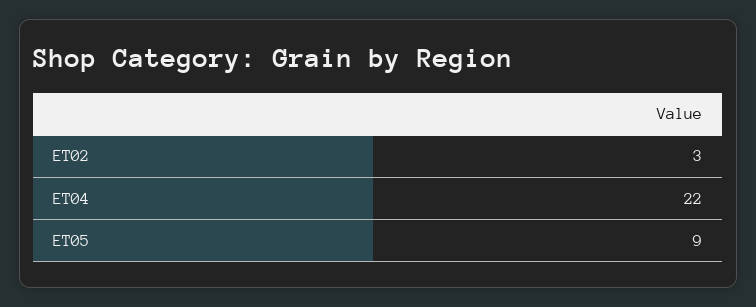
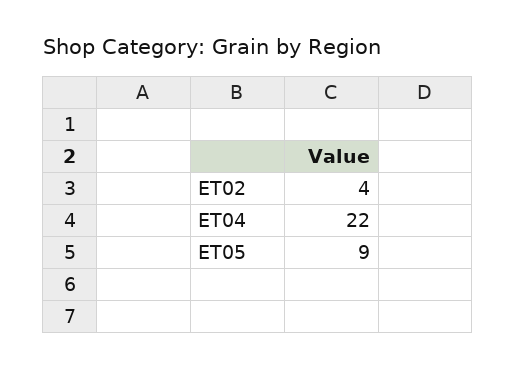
ET02: 3 -> 4

